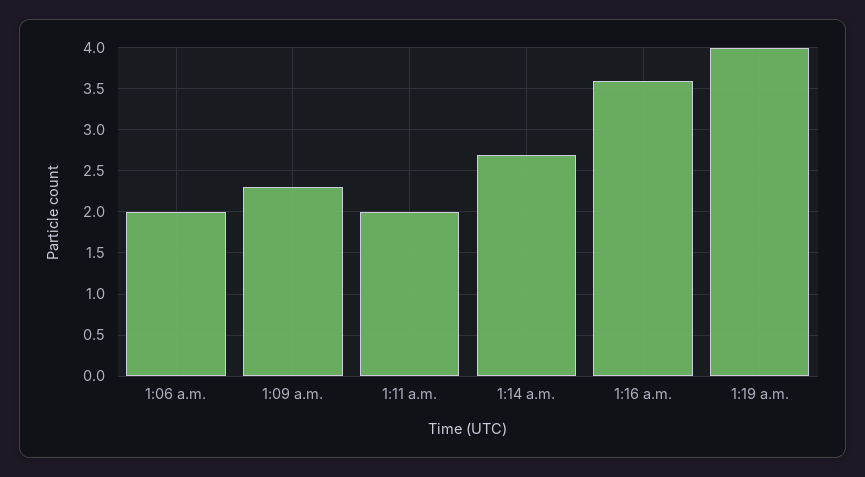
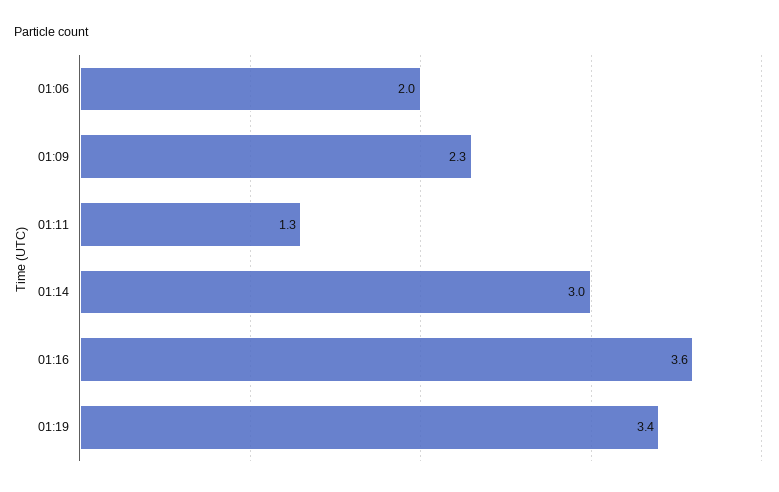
1:11 a.m.: 2 -> 1.3
1:14 a.m.: 2.7 -> 3
1:19 a.m.: 4 -> 3.4

